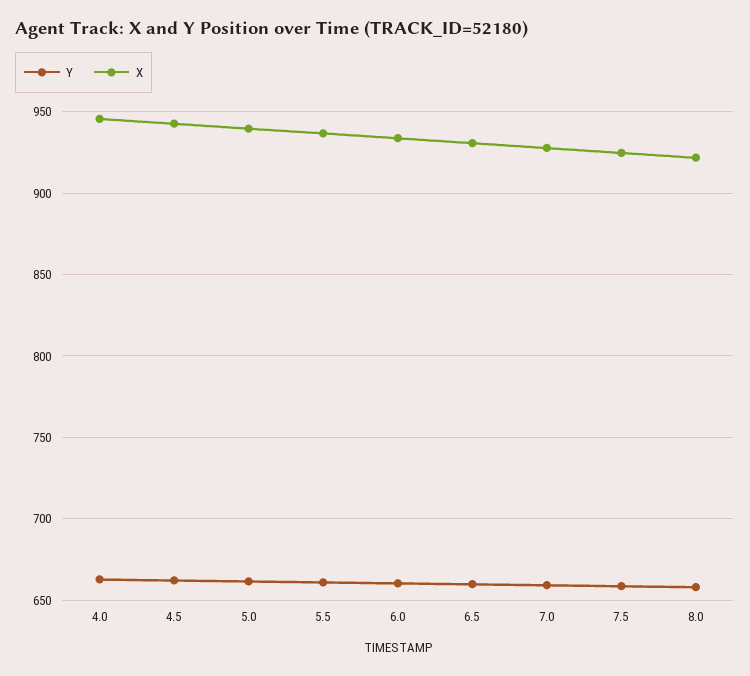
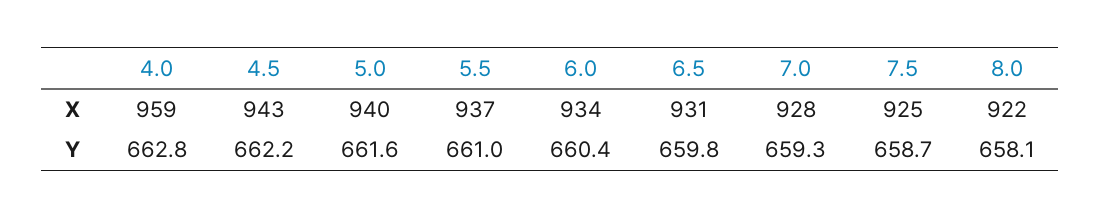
X, 4.0: 945 -> 959

